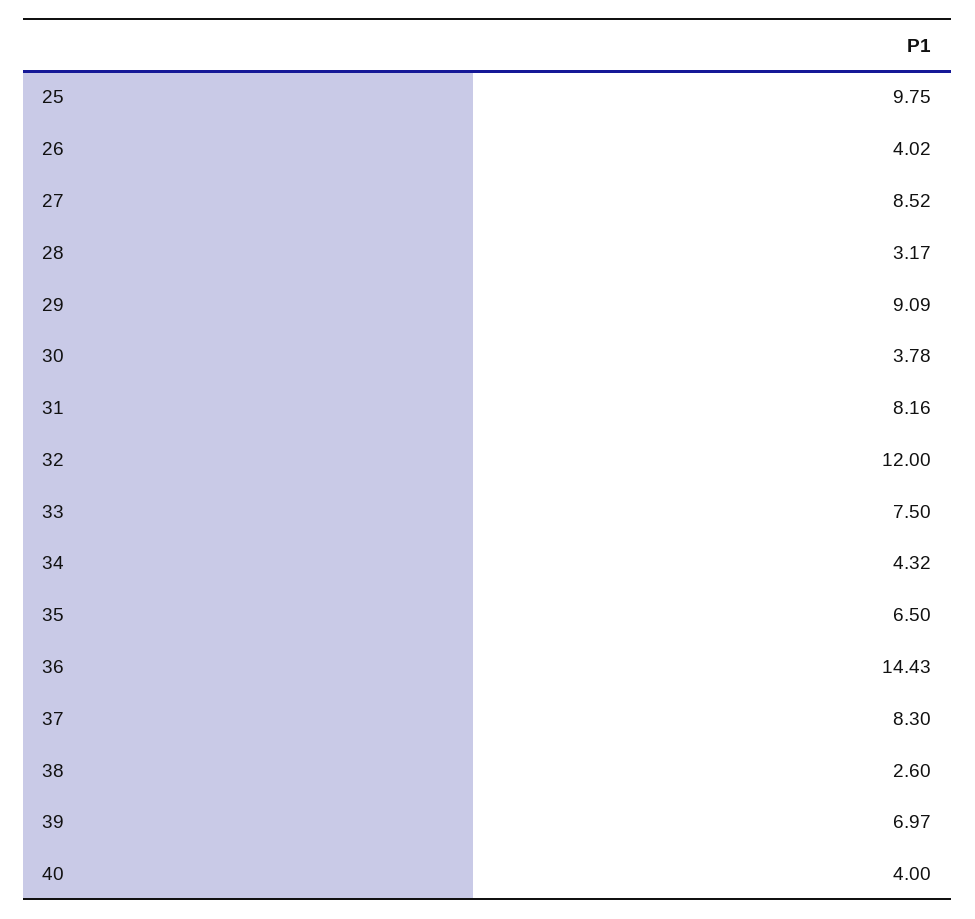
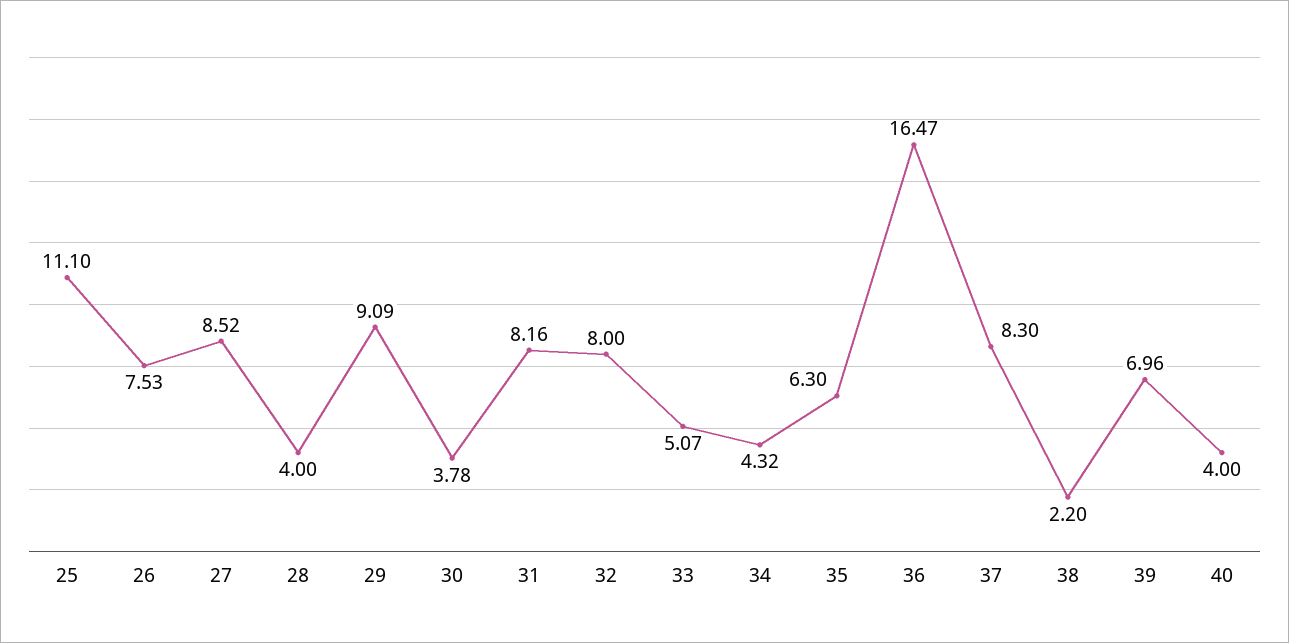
25: 9.75 -> 11.1
26: 4.02 -> 7.53
28: 3.17 -> 4
32: 12 -> 8
33: 7.5 -> 5.07
35: 6.5 -> 6.3
36: 14.43 -> 16.47
38: 2.6 -> 2.2
39: 6.97 -> 6.96

